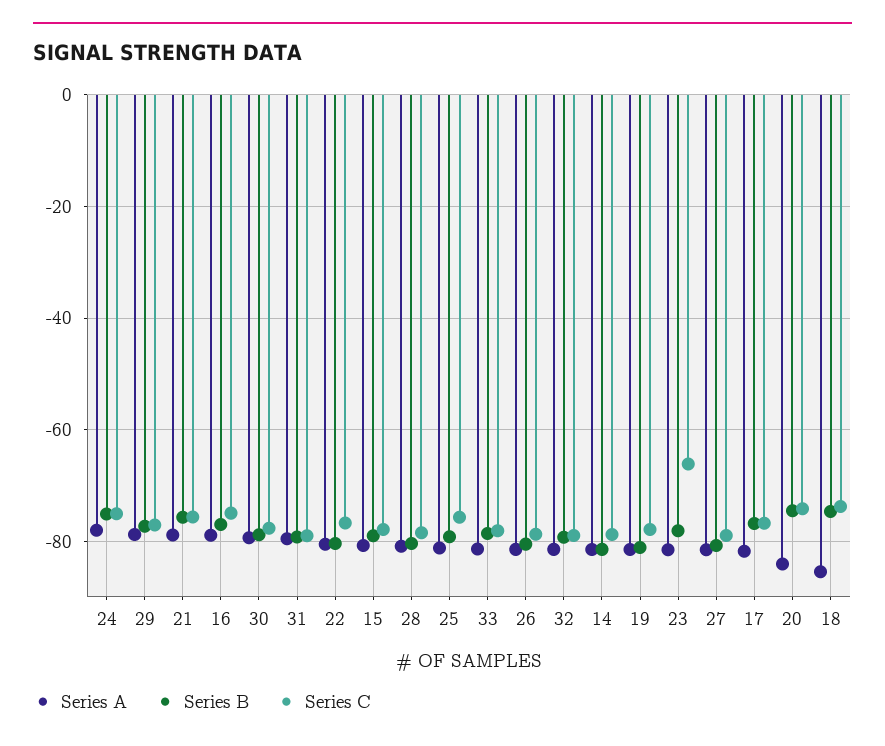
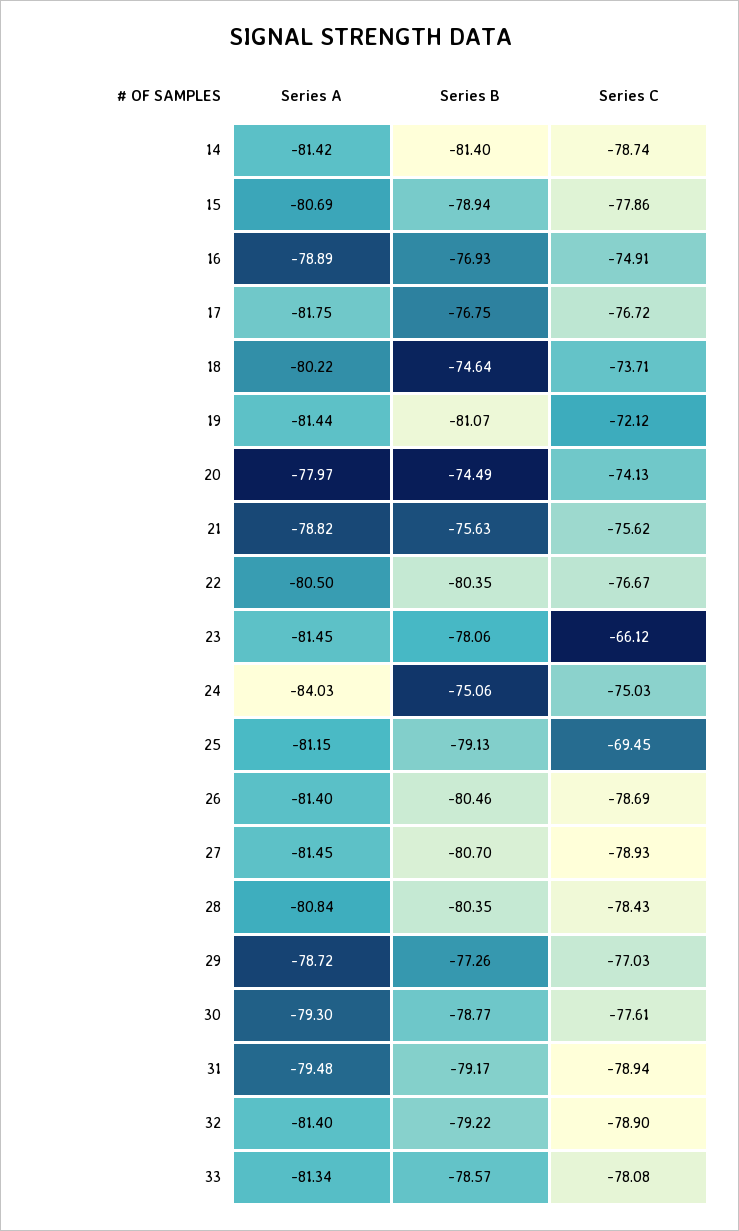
Series A, 24: -78 -> -84.03
Series C, 25: -76 -> -69.45
Series C, 19: -78 -> -72.12
Series A, 20: -84 -> -77.97
Series A, 18: -86 -> -80.22

